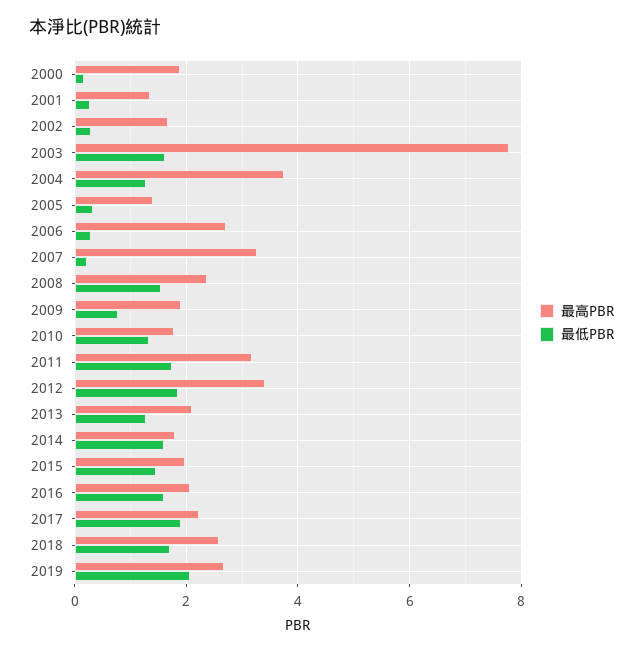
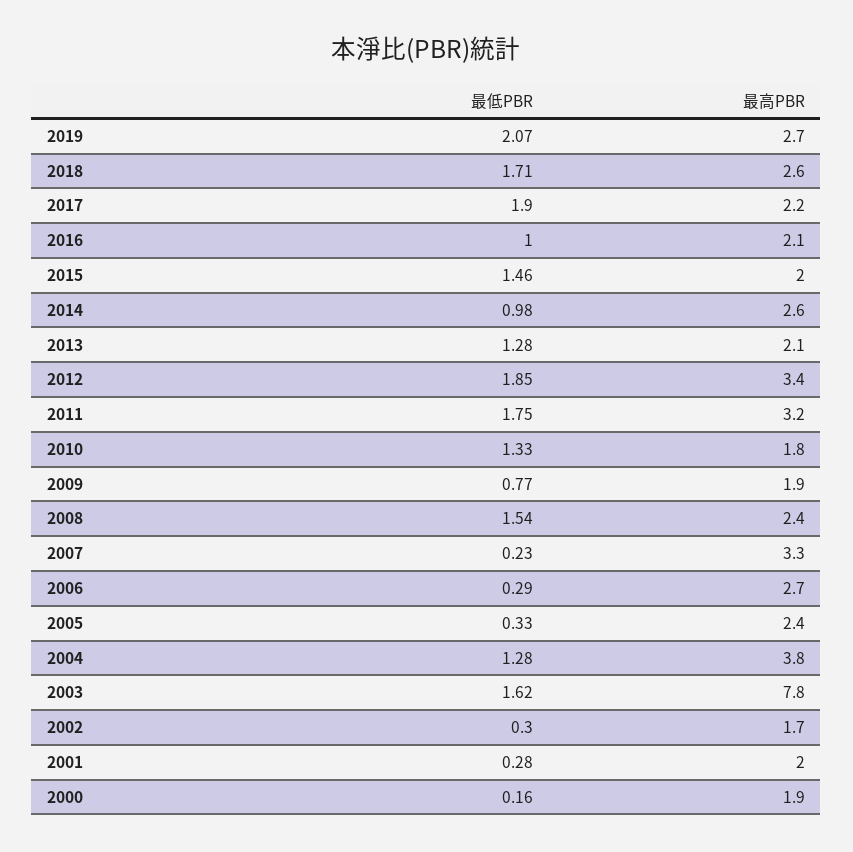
最高PBR, 2001: 1.4 -> 2
最高PBR, 2005: 1.4 -> 2.4
最高PBR, 2014: 1.8 -> 2.6
最低PBR, 2014: 1.6 -> 0.98
最低PBR, 2016: 1.6 -> 1

